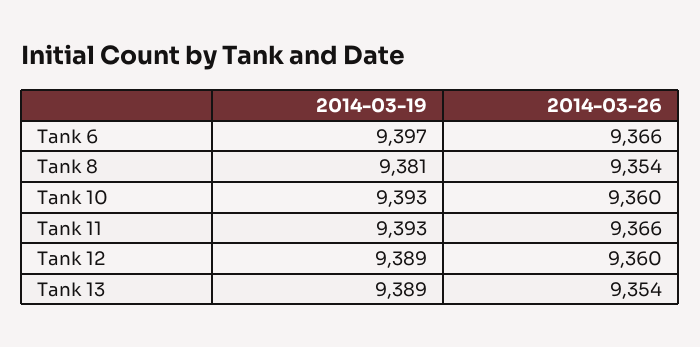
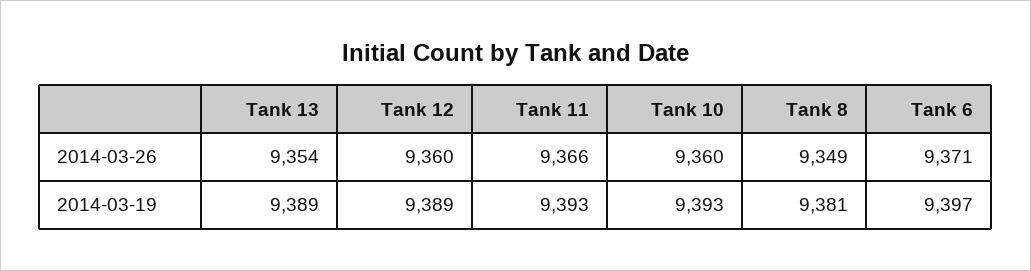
2014-03-26, Tank 6: 9366 -> 9371
2014-03-26, Tank 8: 9354 -> 9349

